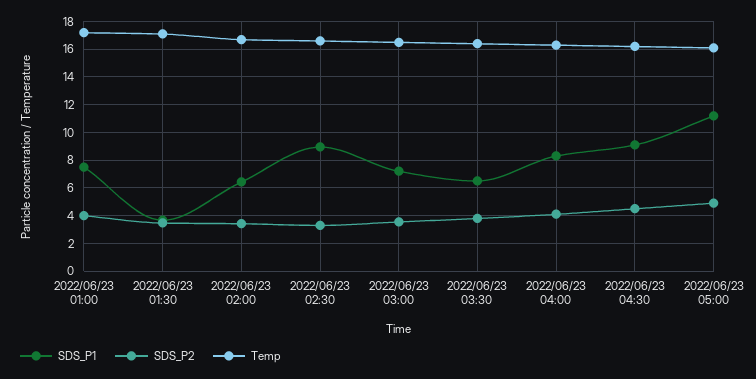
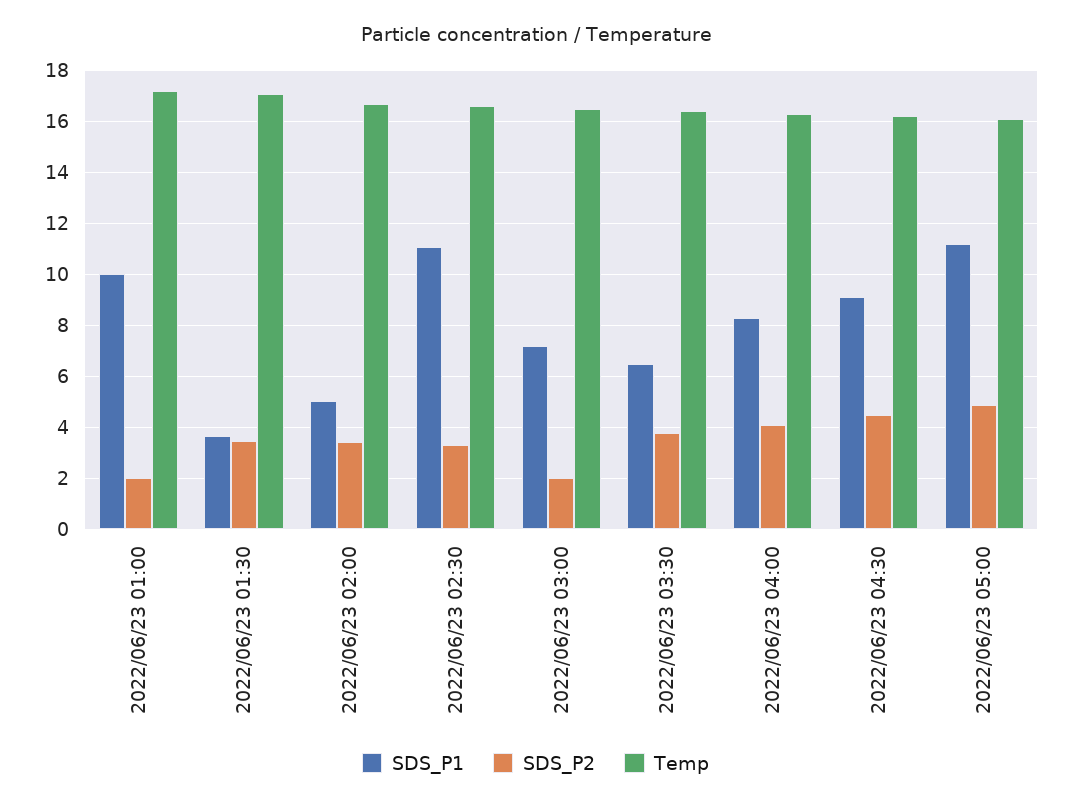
SDS_P1, 2022/06/23 01:00: 7.5 -> 10
SDS_P2, 2022/06/23 01:00: 4 -> 2
SDS_P1, 2022/06/23 02:00: 6.5 -> 5
SDS_P1, 2022/06/23 02:30: 9 -> 11
SDS_P2, 2022/06/23 03:00: 3.5 -> 2

